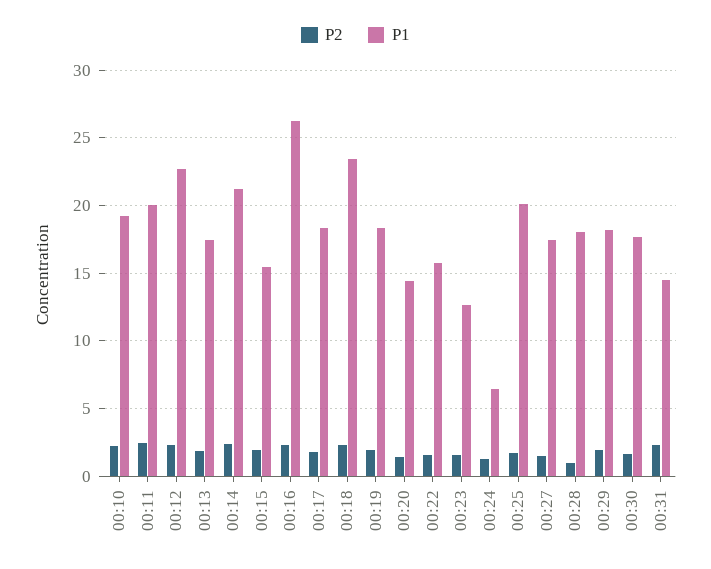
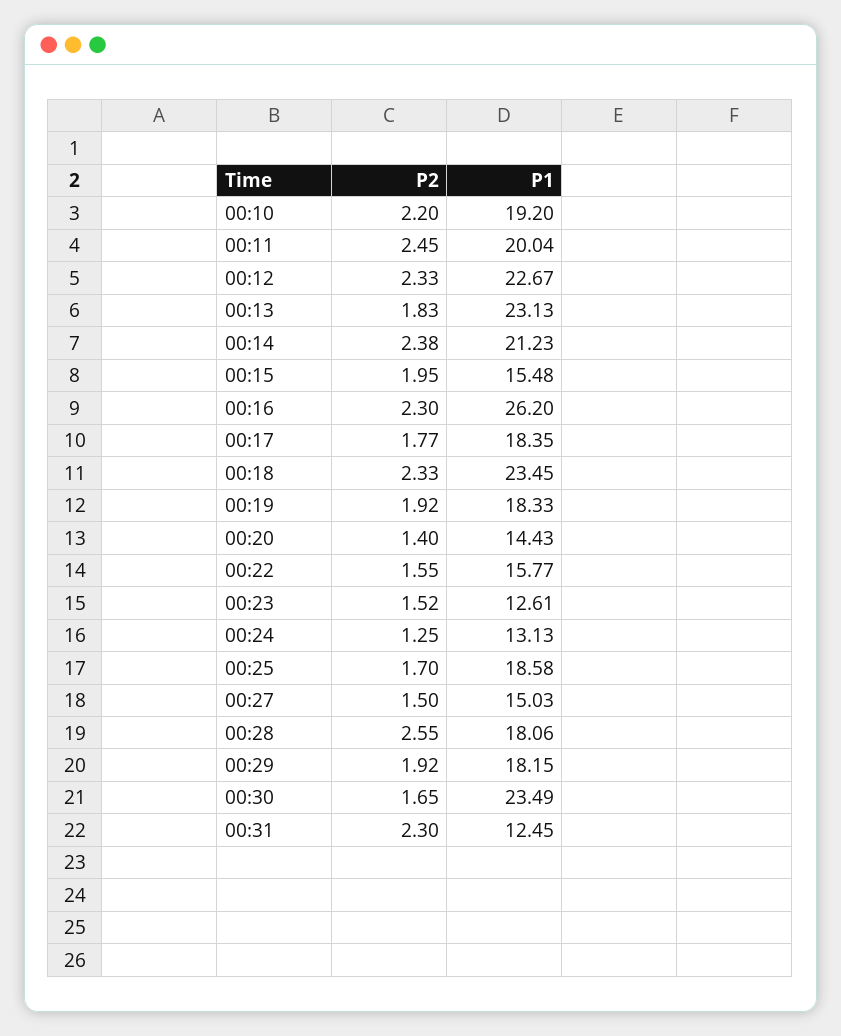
P1, 00:13: 17.5 -> 23.13
P1, 00:24: 6.5 -> 13.13
P1, 00:25: 20 -> 18.58
P1, 00:27: 17.5 -> 15.03
P2, 00:28: 1 -> 2.55
P1, 00:30: 17.5 -> 23.49
P1, 00:31: 14.5 -> 12.45

